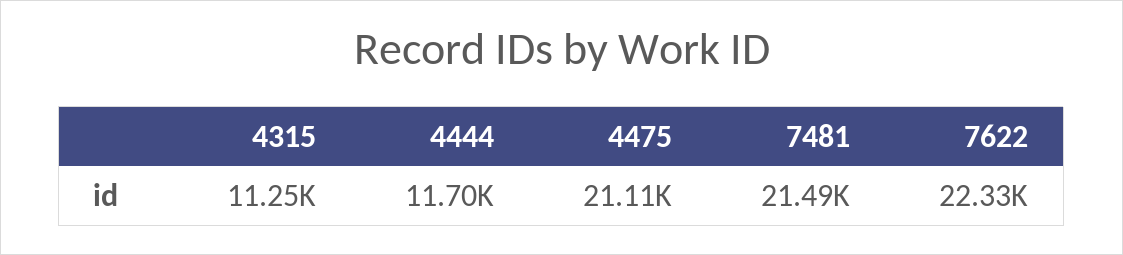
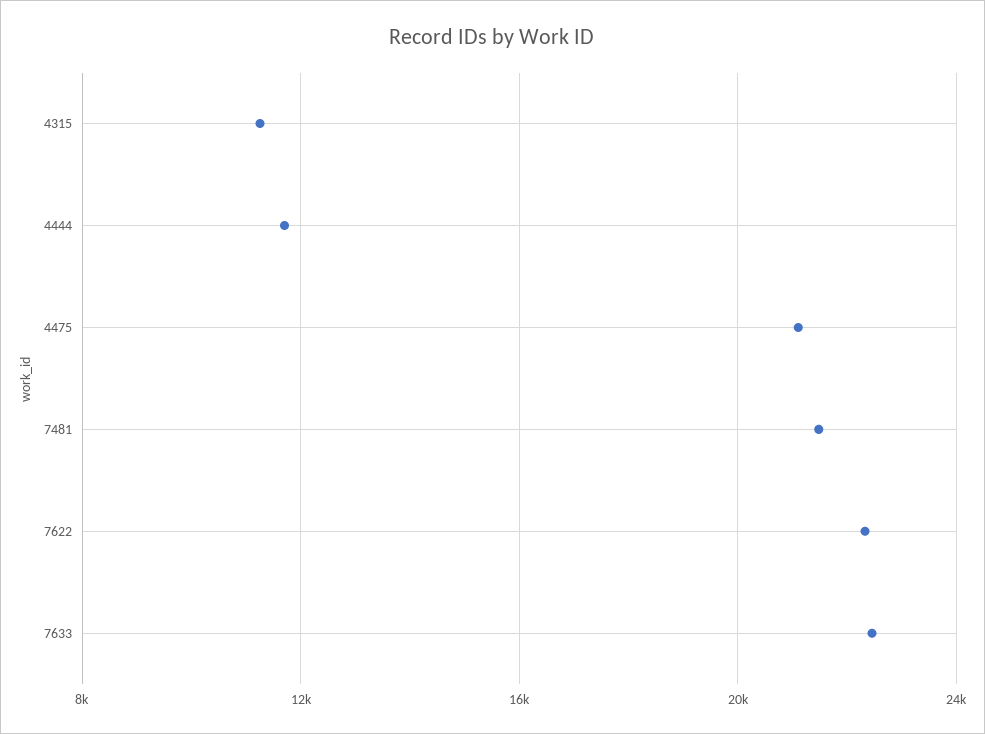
7633: none -> 22500

